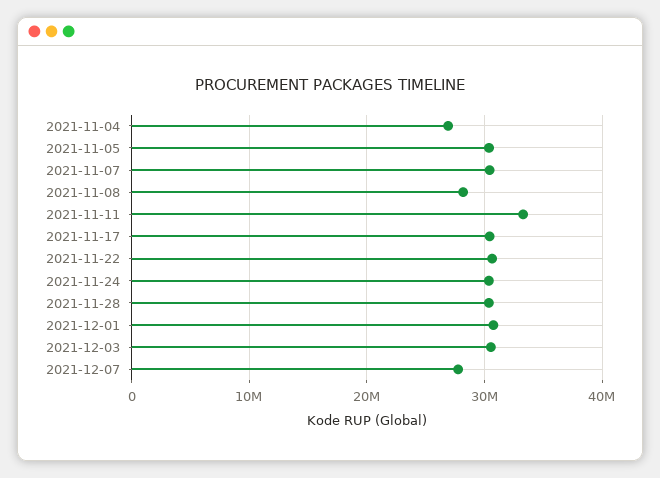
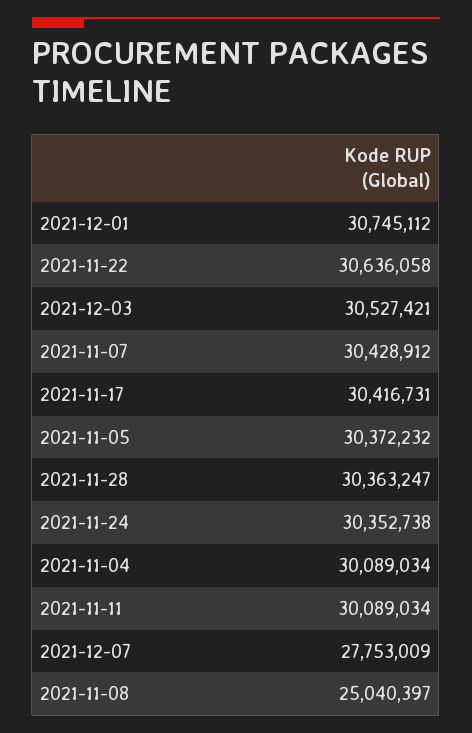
2021-11-04: 27000000 -> 30089034
2021-11-08: 28000000 -> 25040397
2021-11-11: 33000000 -> 30089034

